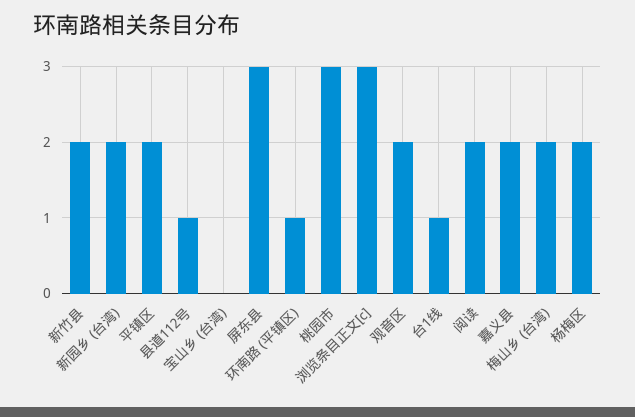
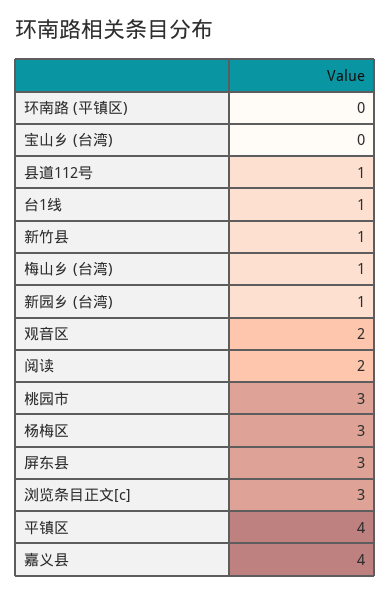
新竹县: 2 -> 1
新园乡 (台湾): 2 -> 1
平镇区: 2 -> 4
环南路 (平镇区): 1 -> 0
嘉义县: 2 -> 4
梅山乡 (台湾): 2 -> 1
杨梅区: 2 -> 3

